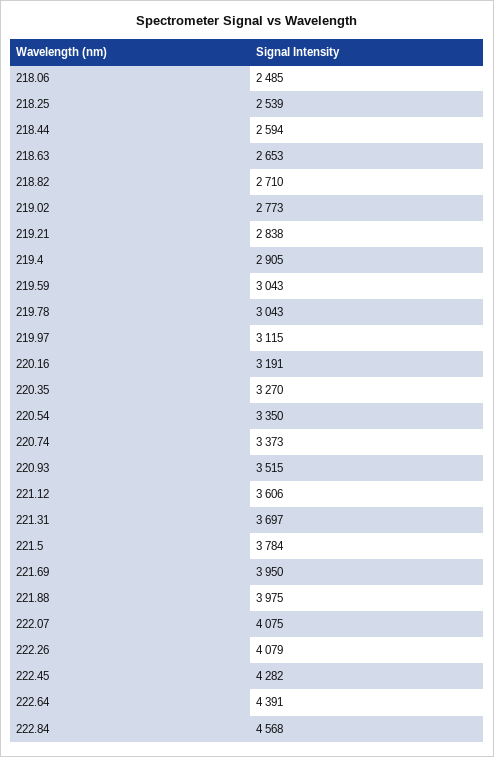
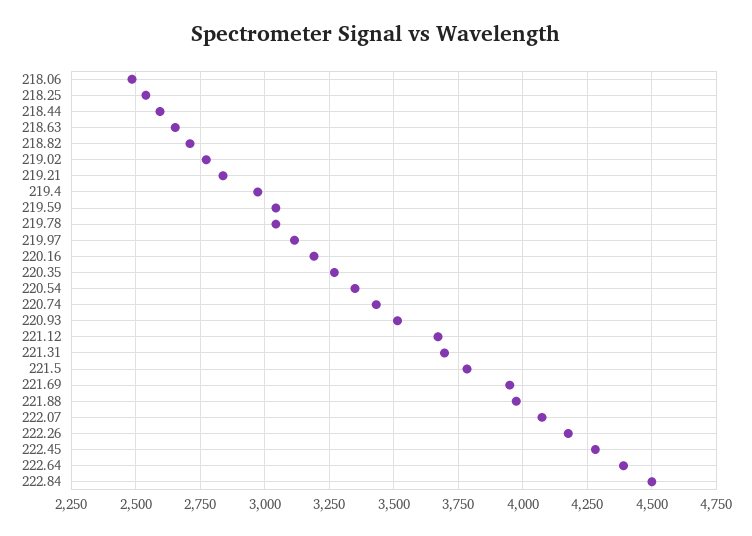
219.4: 2905 -> 2975
220.74: 3373 -> 3425
221.12: 3606 -> 3675
222.26: 4079 -> 4175
222.84: 4568 -> 4500

